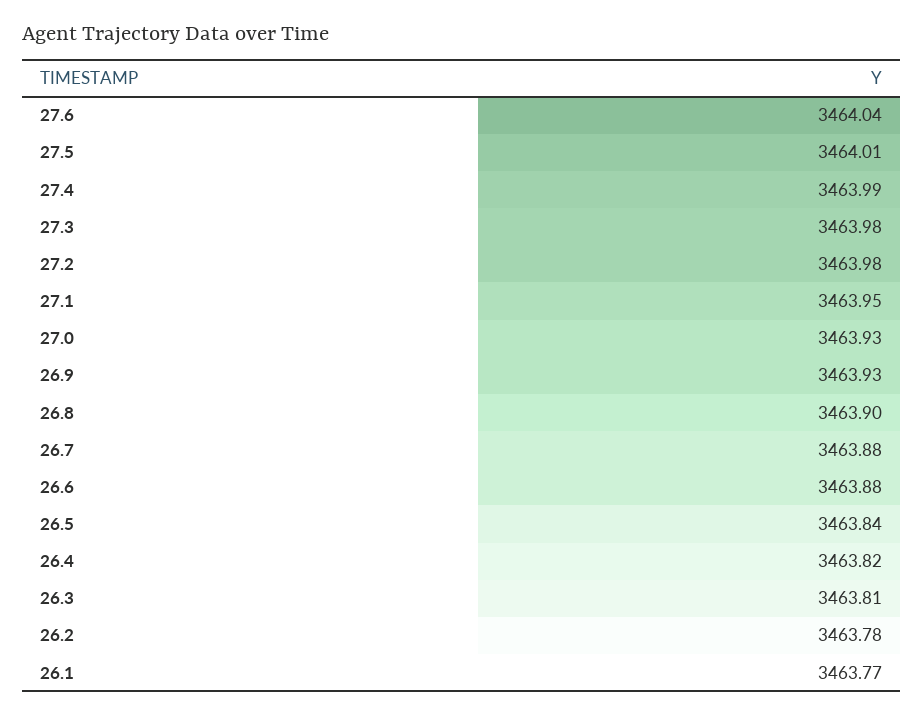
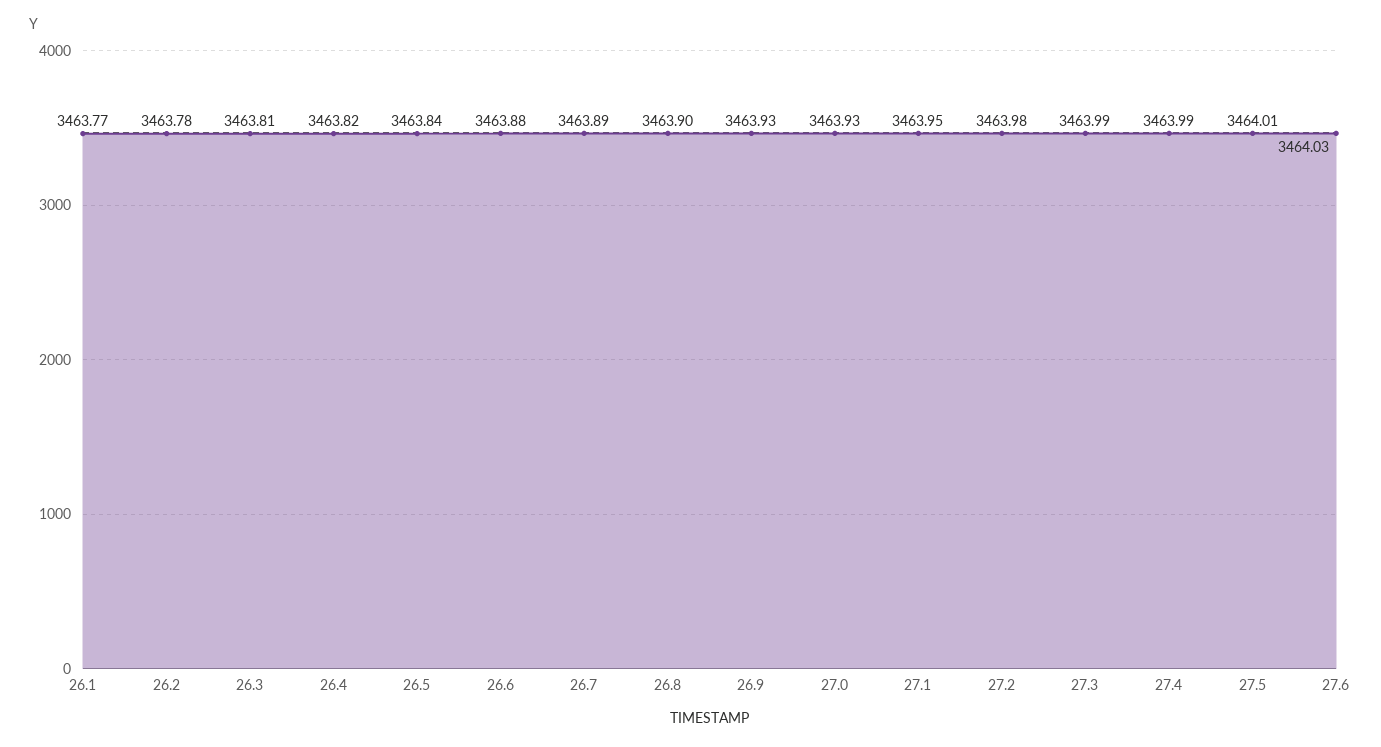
27.6: 3464.04 -> 3464.03
27.3: 3463.98 -> 3463.99
26.7: 3463.88 -> 3463.89

